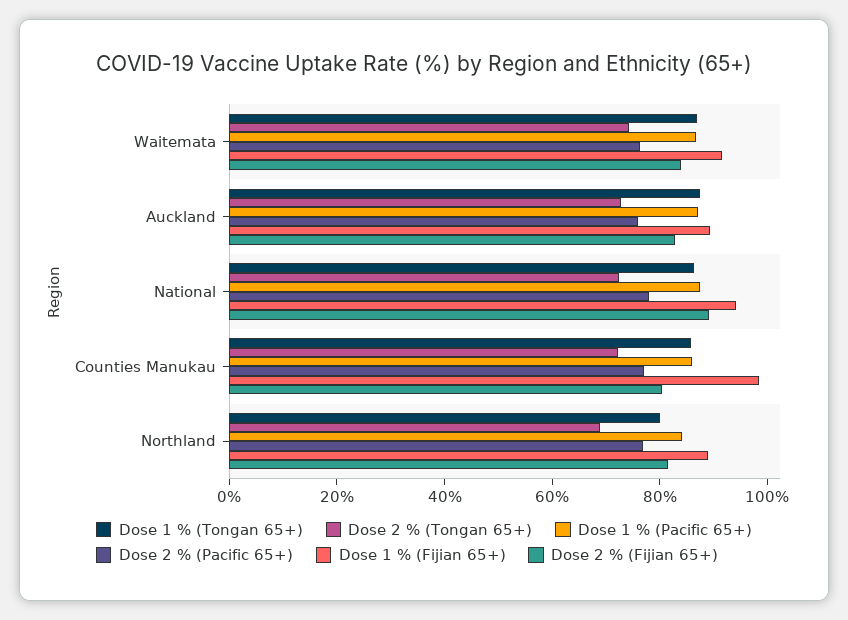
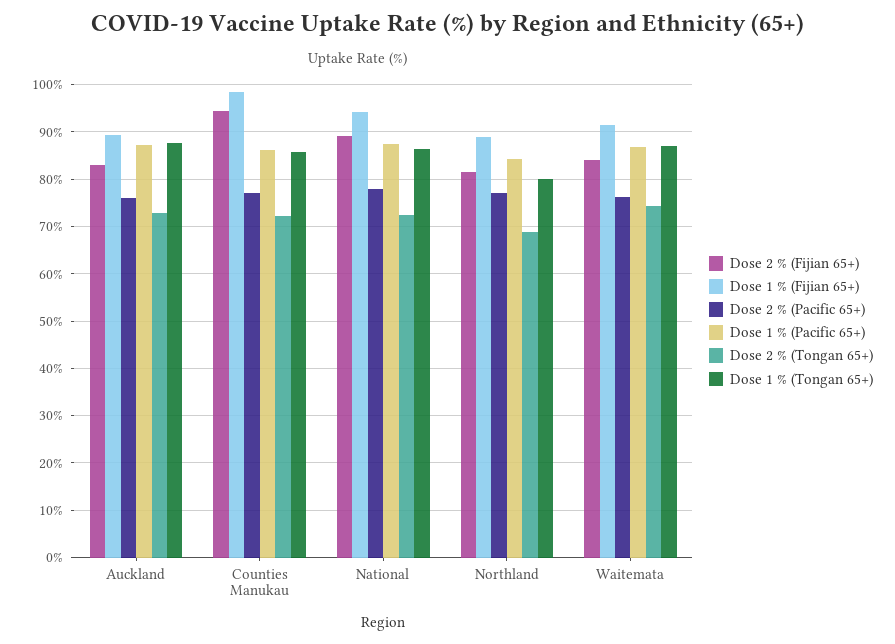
Dose 2 % (Fijian 65+), Counties Manukau: 80 -> 94

